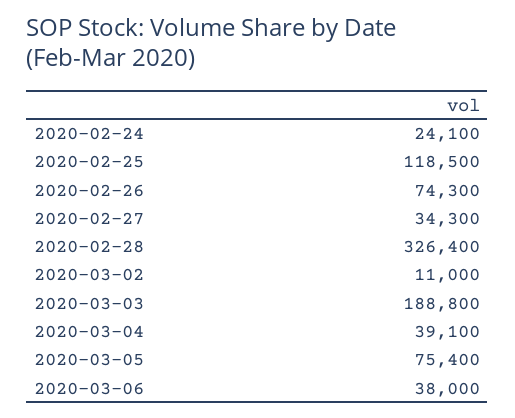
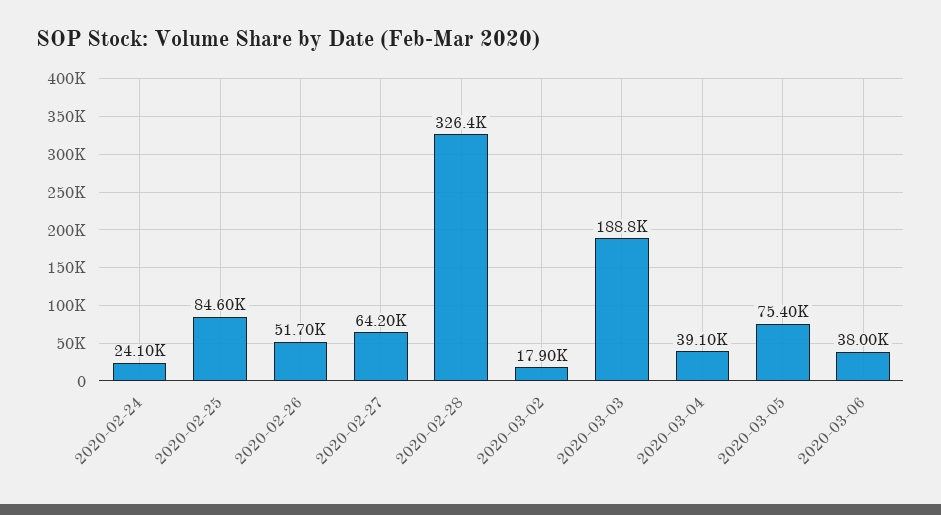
2020-02-25: 118500 -> 84600
2020-02-26: 74300 -> 51700
2020-02-27: 34300 -> 64200
2020-03-02: 11000 -> 17900

